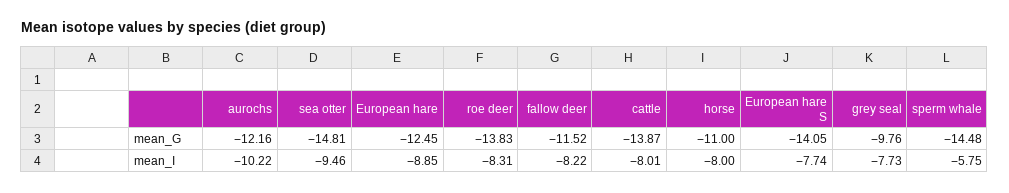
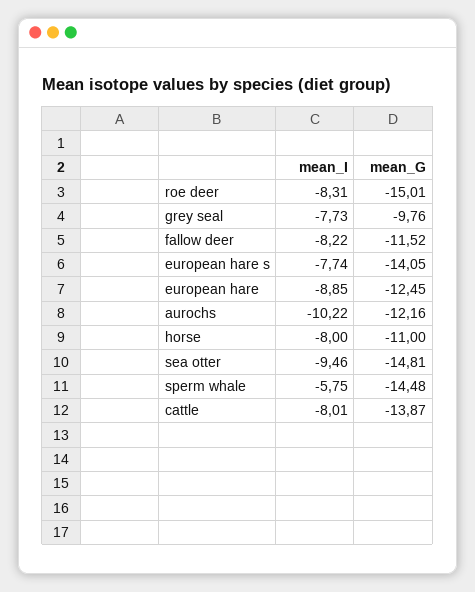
roe deer, mean_G: -13.83 -> -15.01

